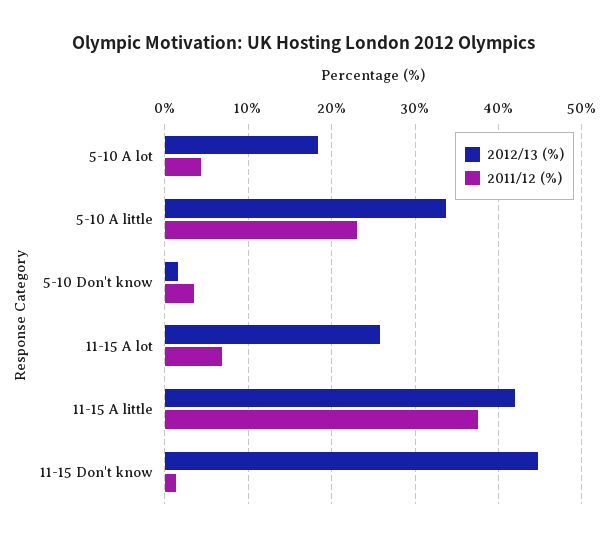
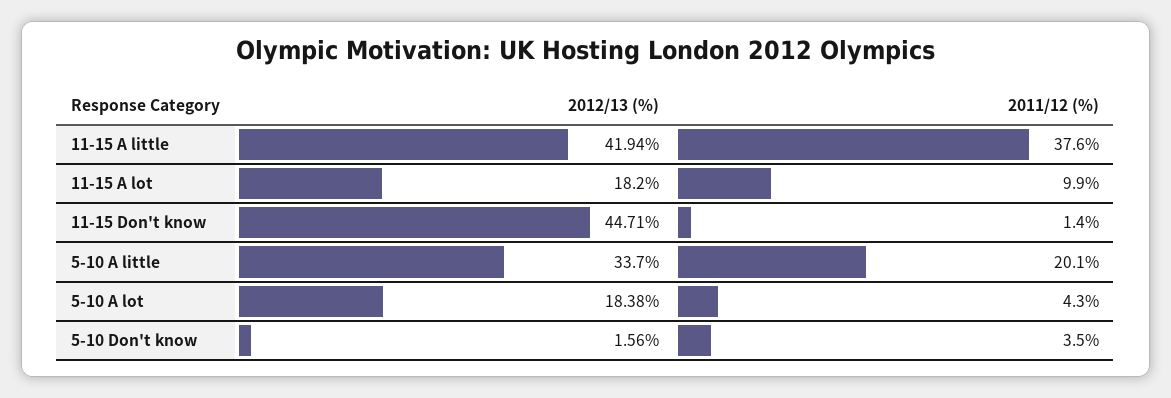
2011/12 (%), 5-10 A little: 23 -> 20.1
2012/13 (%), 11-15 A lot: 26 -> 18.2
2011/12 (%), 11-15 A lot: 7 -> 9.9

